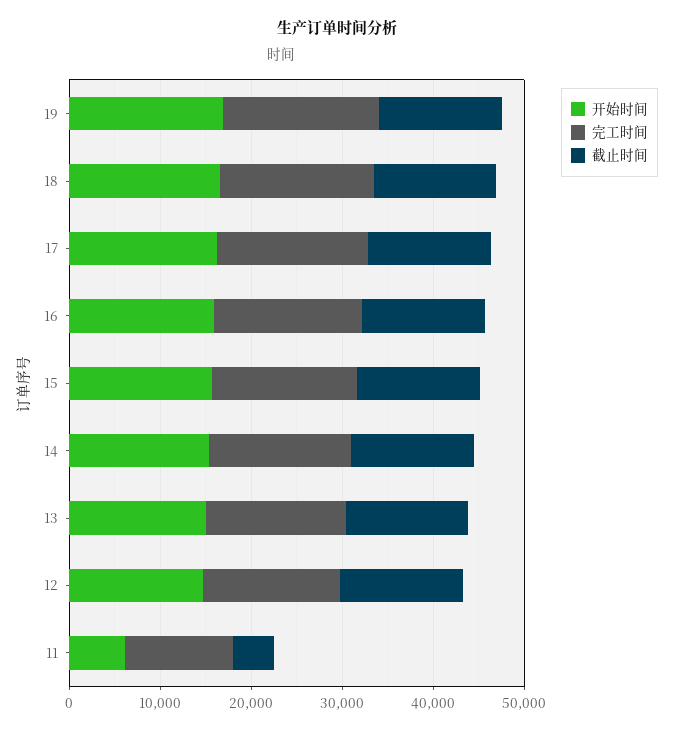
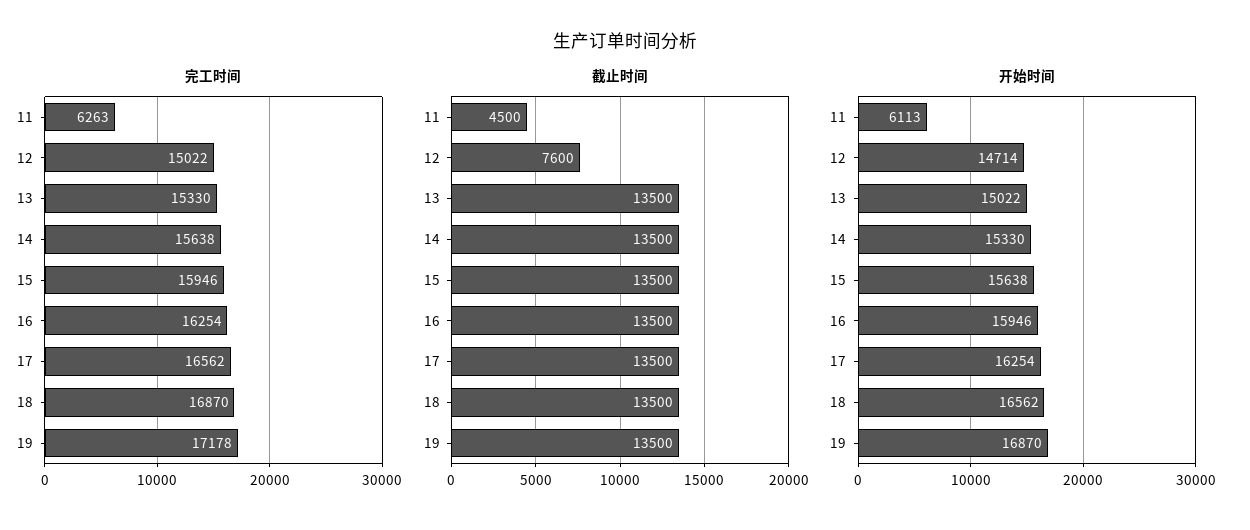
截止时间, 12: 14000 -> 7600
完工时间, 11: 12000 -> 6263

